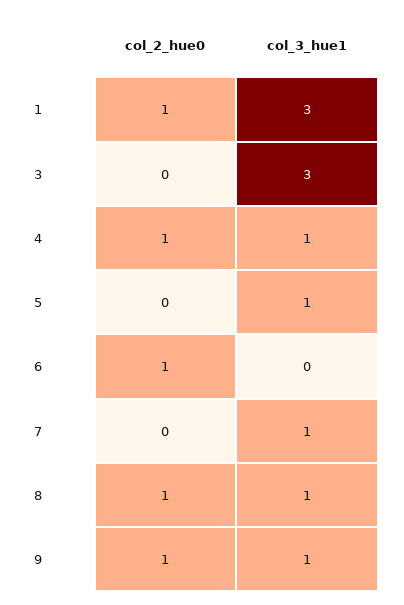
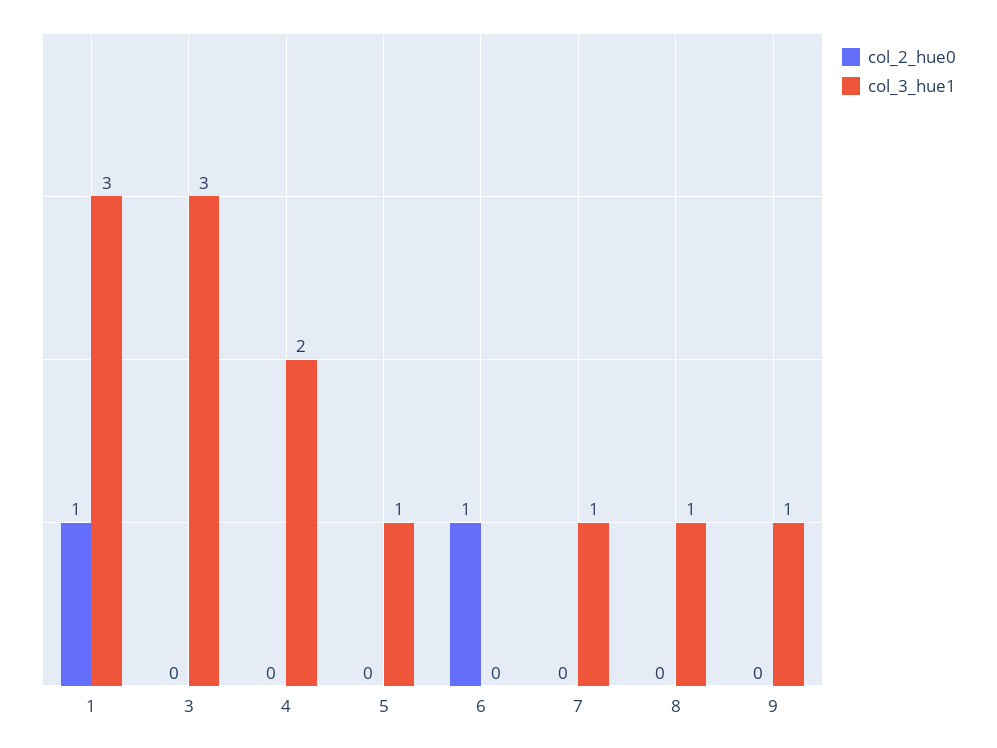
col_2_hue0, 4: 1 -> 0
col_3_hue1, 4: 1 -> 2
col_2_hue0, 8: 1 -> 0
col_2_hue0, 9: 1 -> 0

